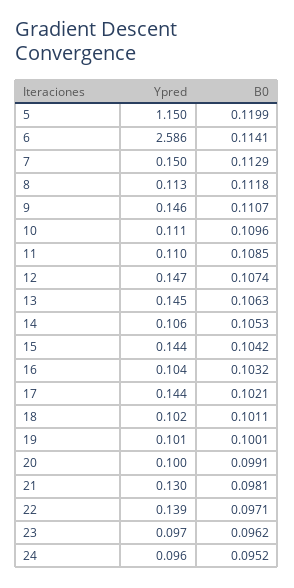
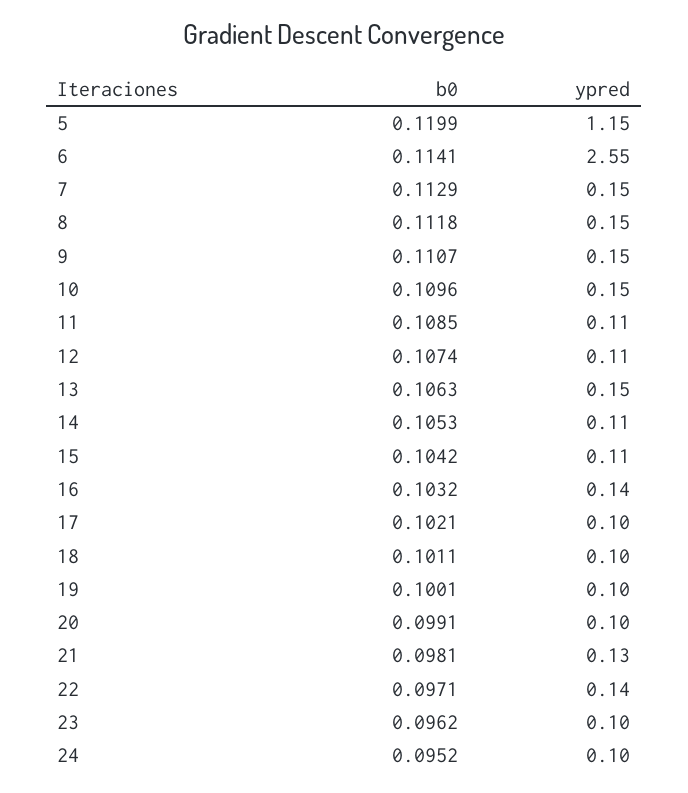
Ypred, 6: 2.586 -> 2.55
Ypred, 8: 0.113 -> 0.15
Ypred, 10: 0.111 -> 0.15
Ypred, 12: 0.147 -> 0.11
Ypred, 15: 0.144 -> 0.11
Ypred, 16: 0.104 -> 0.14
Ypred, 17: 0.144 -> 0.1

